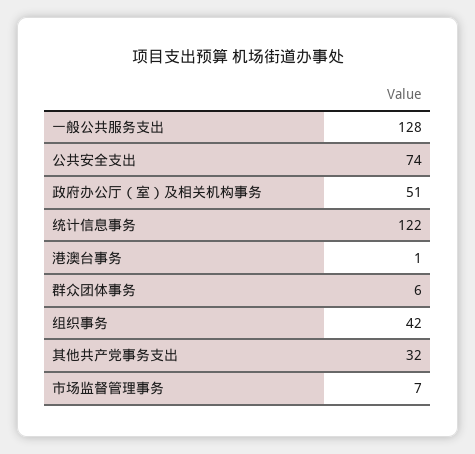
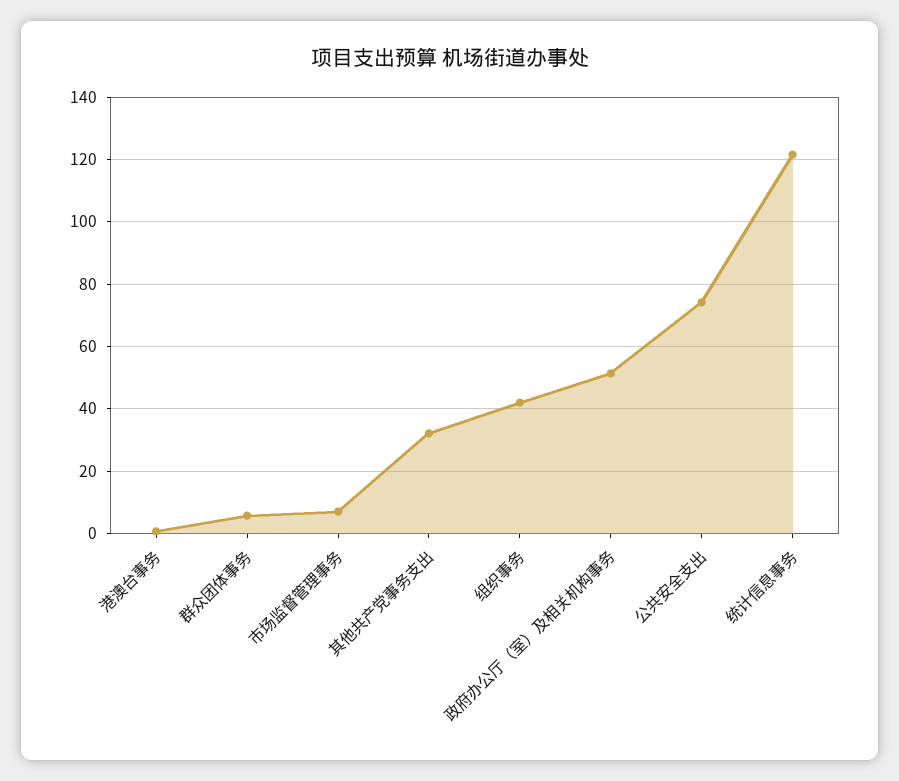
一般公共服务支出: 128 -> none

